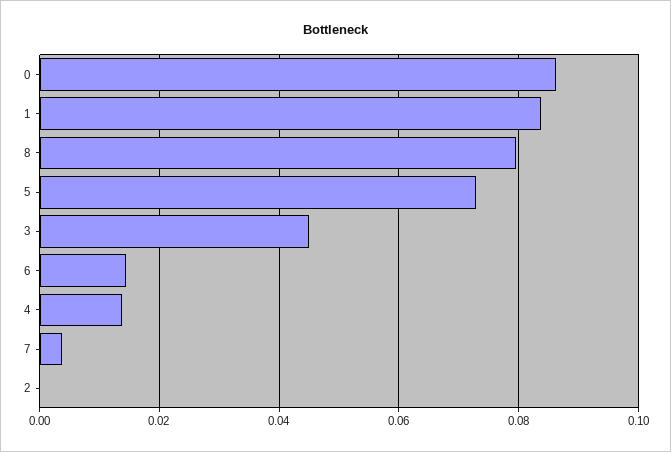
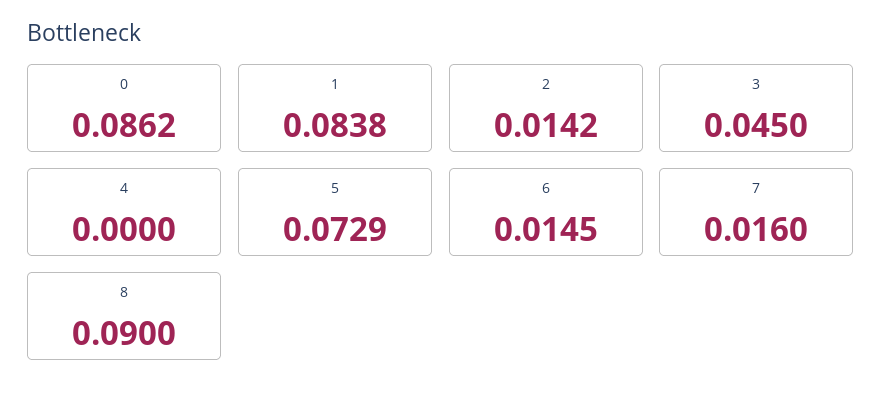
8: 0.08 -> 0.09
4: 0.014 -> 0
7: 0.004 -> 0.016
2: 0 -> 0.0142

